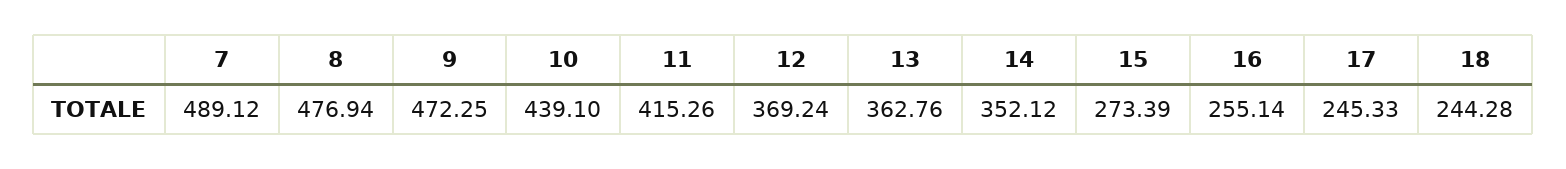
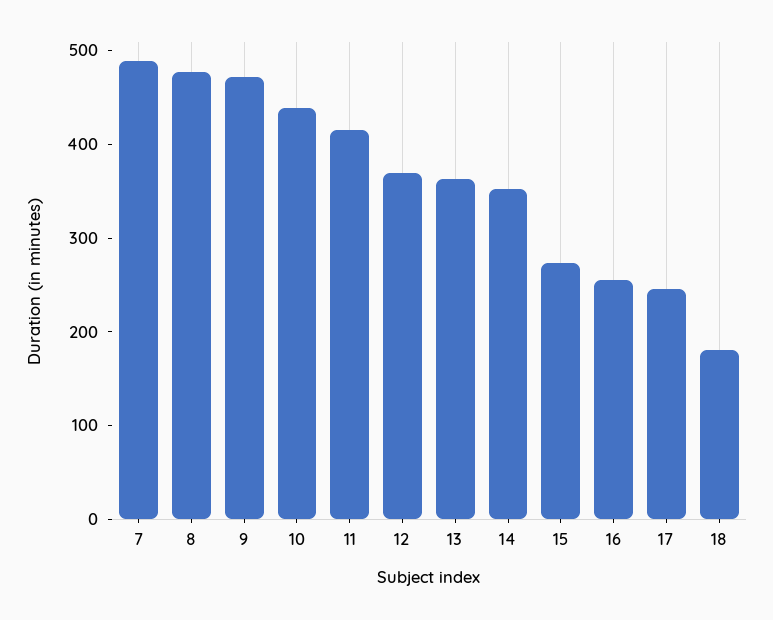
18: 244.28 -> 180

